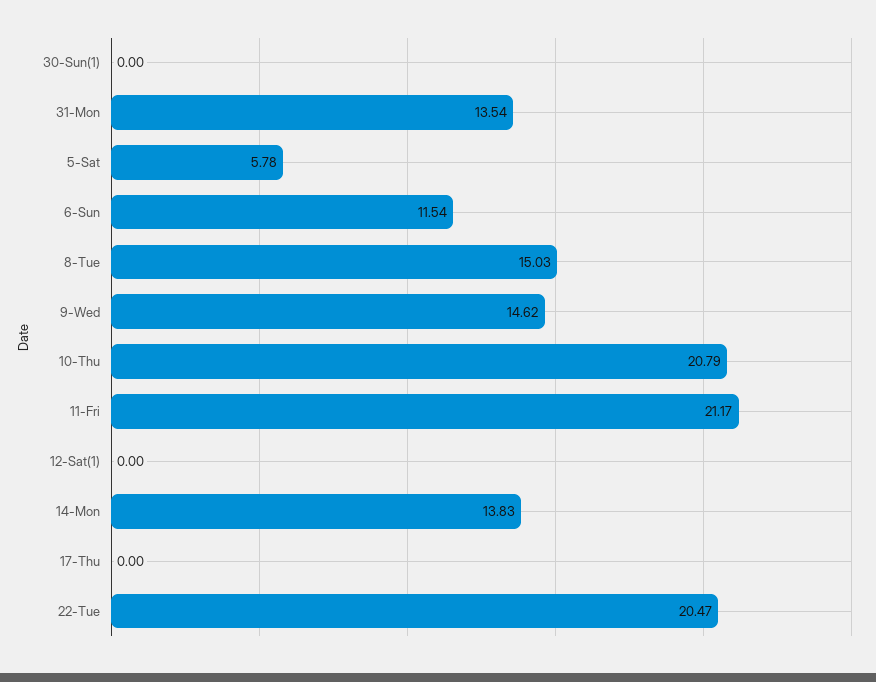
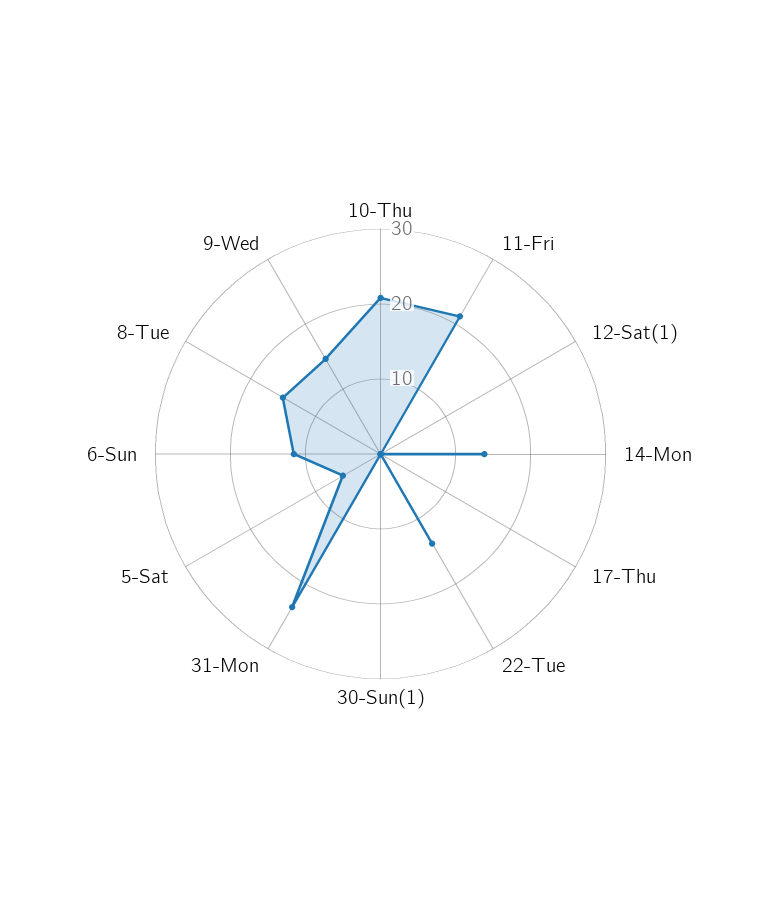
31-Mon: 13.54 -> 24
22-Tue: 20.47 -> 14

